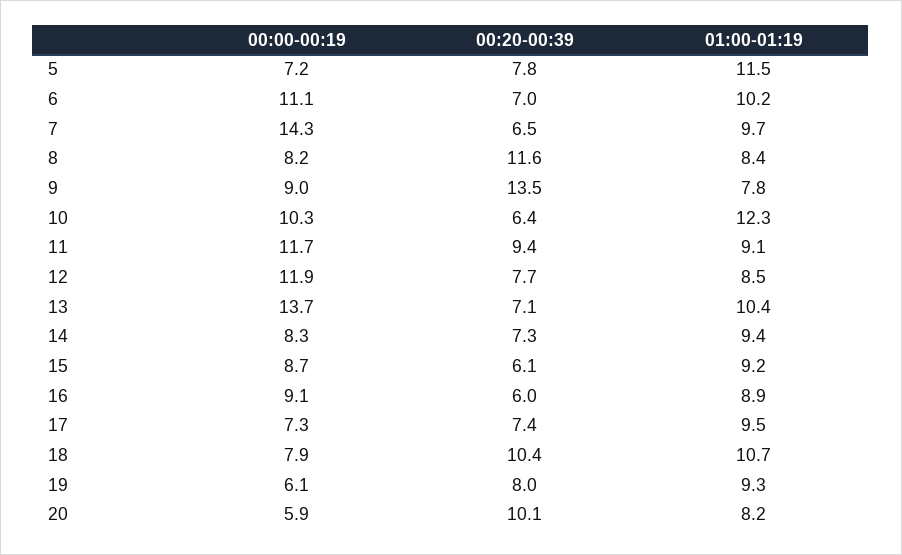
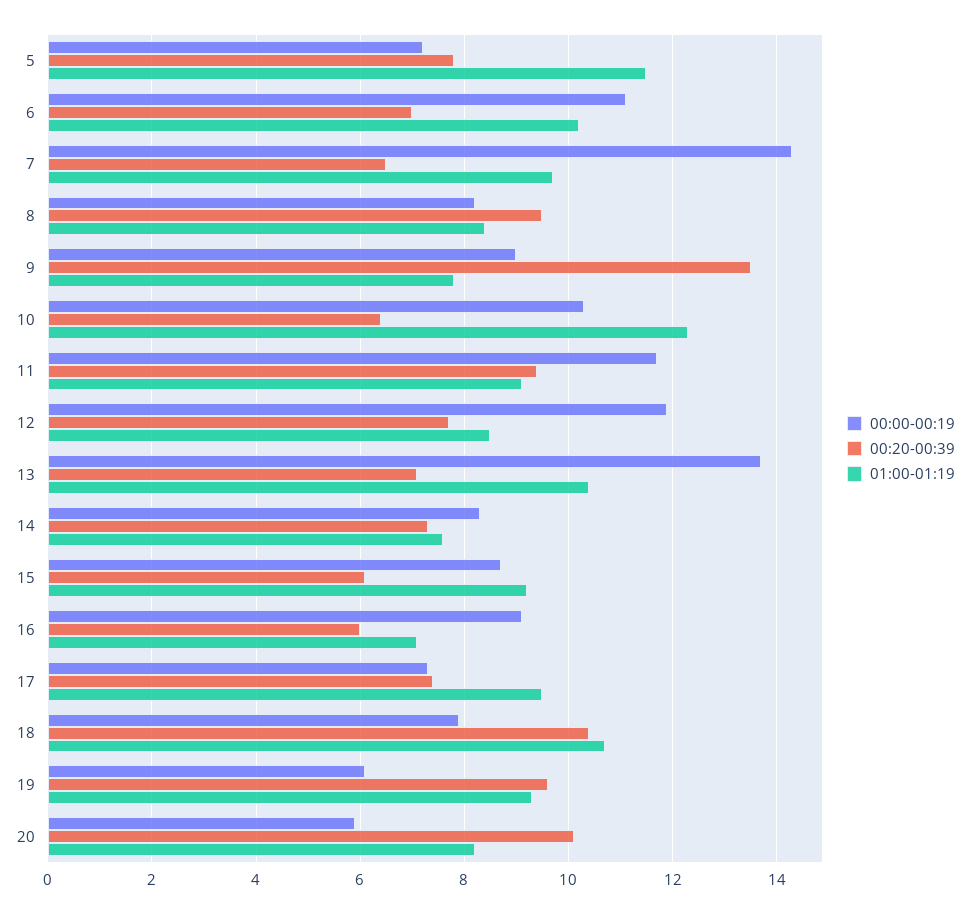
00:20-00:39, 8: 11.6 -> 9.5
01:00-01:19, 14: 9.4 -> 7.5
01:00-01:19, 16: 8.9 -> 7
00:20-00:39, 19: 8 -> 9.5

